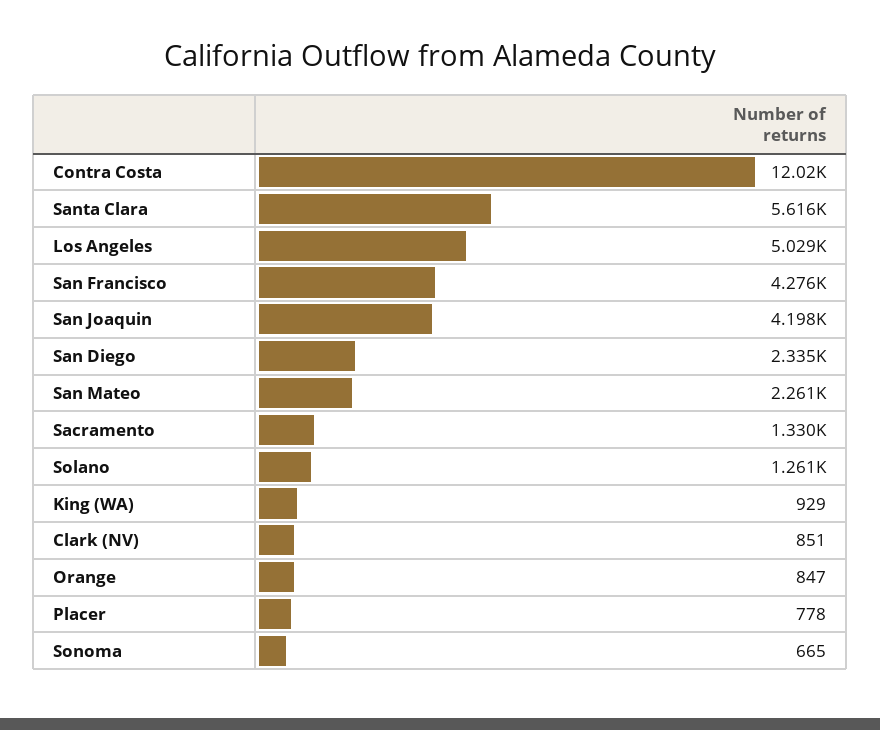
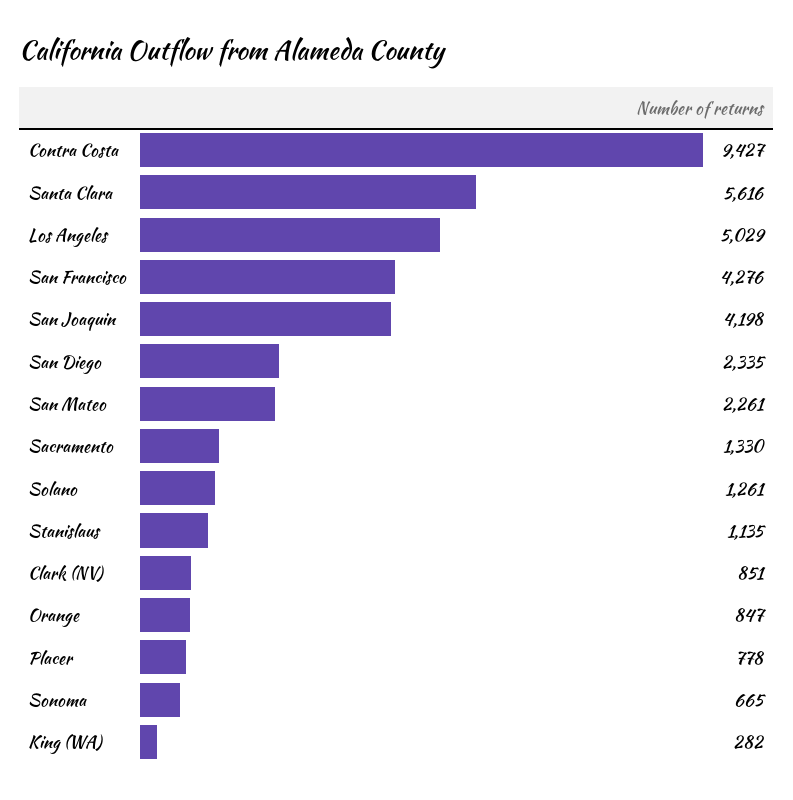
Contra Costa: 12020 -> 9427
King (WA): 929 -> 282
Stanislaus: none -> 1135

